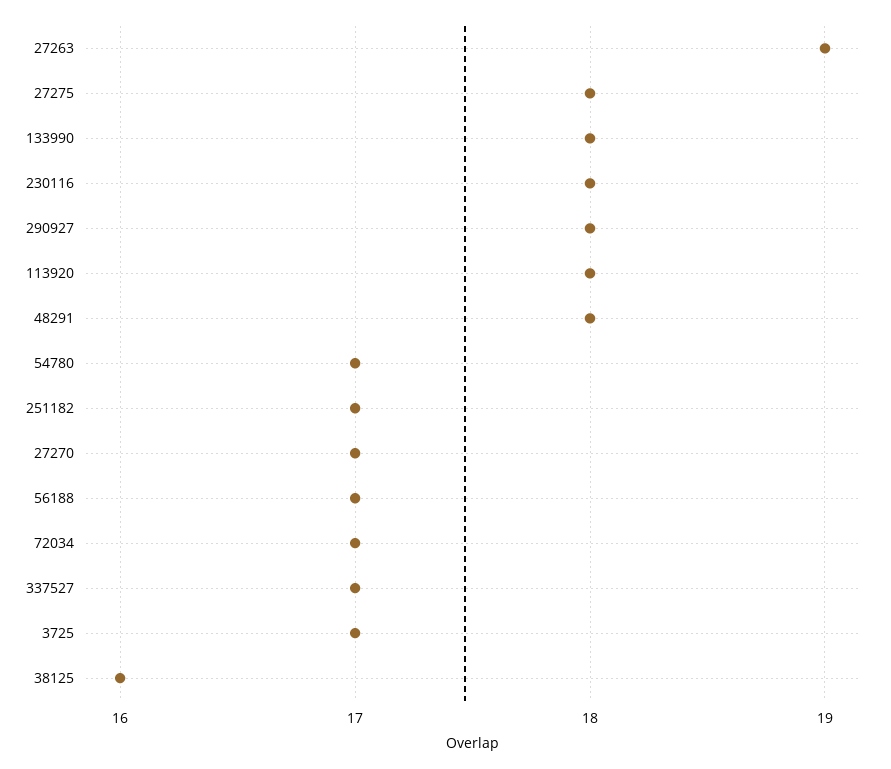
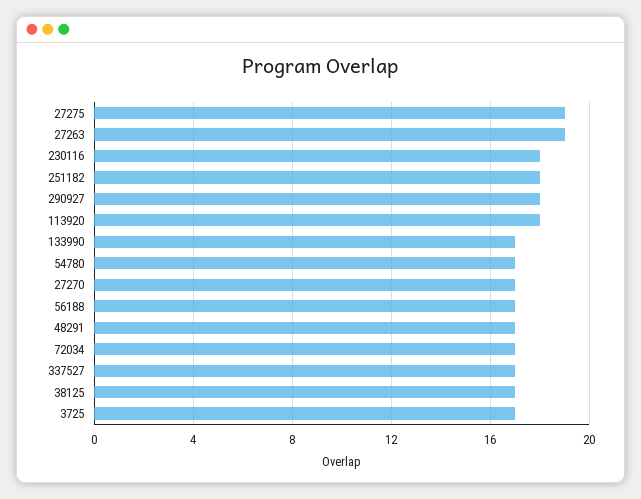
27275: 18 -> 19
133990: 18 -> 17
48291: 18 -> 17
251182: 17 -> 18
38125: 16 -> 17

